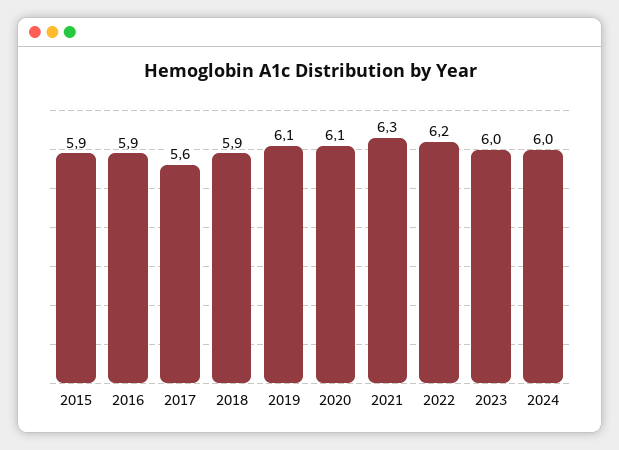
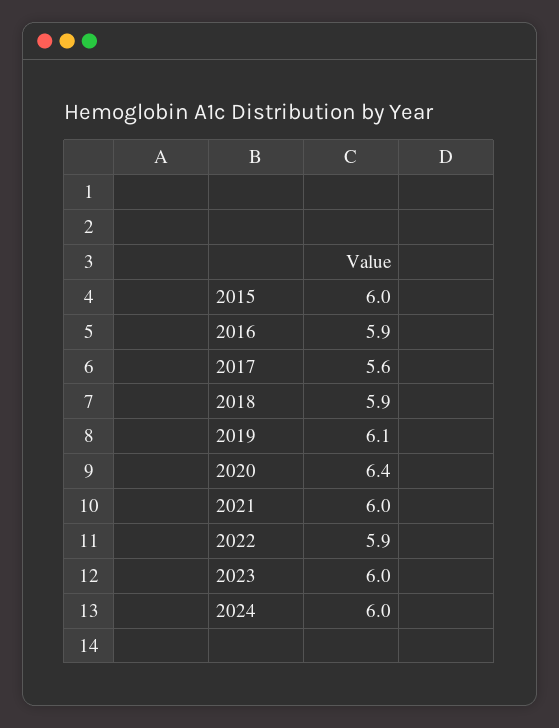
2015: 5.9 -> 6
2020: 6.1 -> 6.4
2021: 6.3 -> 6
2022: 6.2 -> 5.9

